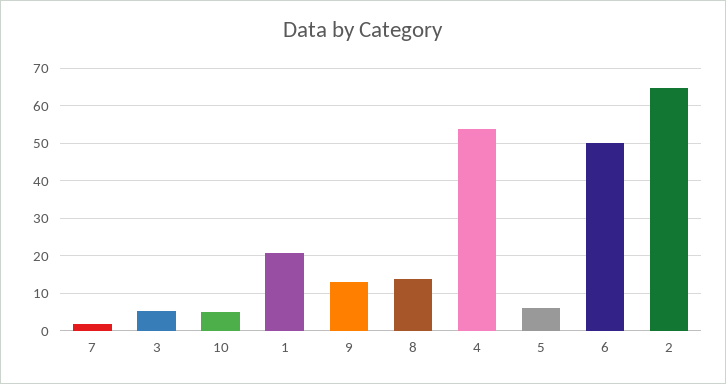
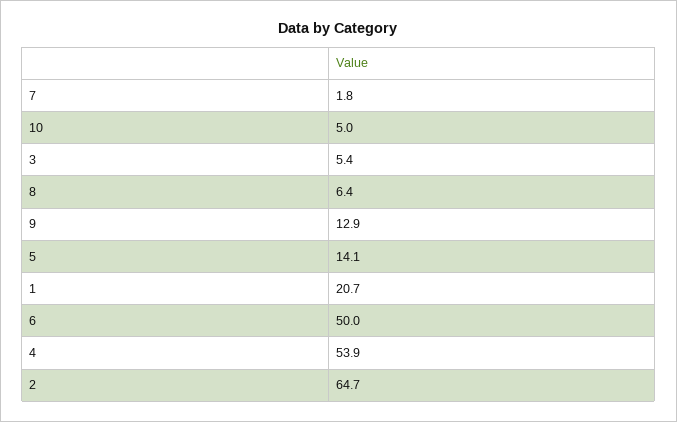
8: 14 -> 6.4
5: 6 -> 14.1

